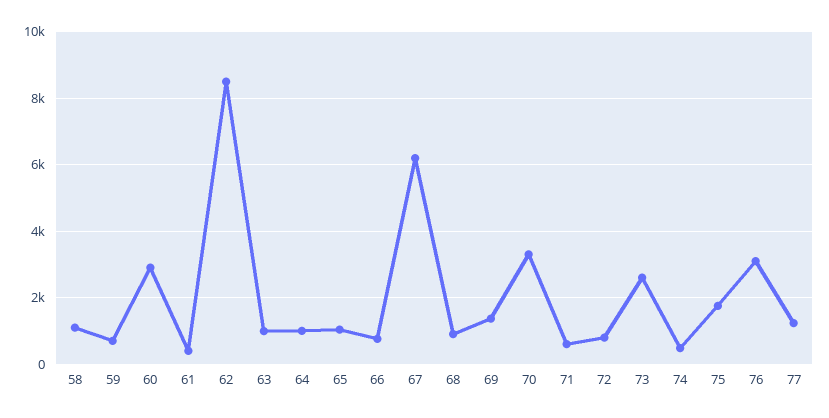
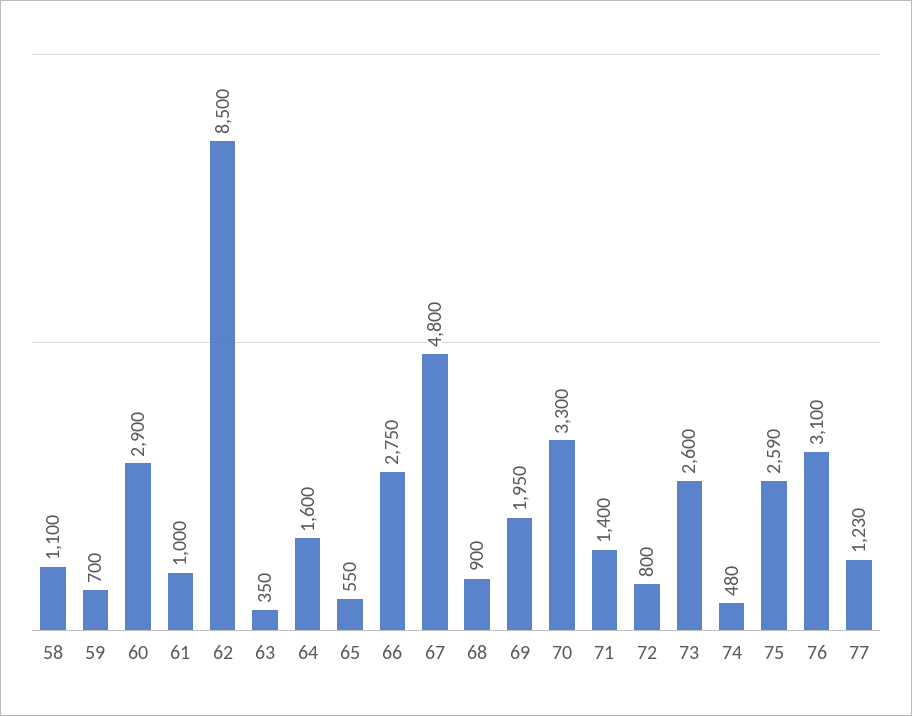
61: 400 -> 1000
63: 1000 -> 350
64: 1000 -> 1600
65: 1000 -> 550
66: 800 -> 2750
67: 6200 -> 4800
69: 1400 -> 1950
71: 600 -> 1400
75: 1800 -> 2590

